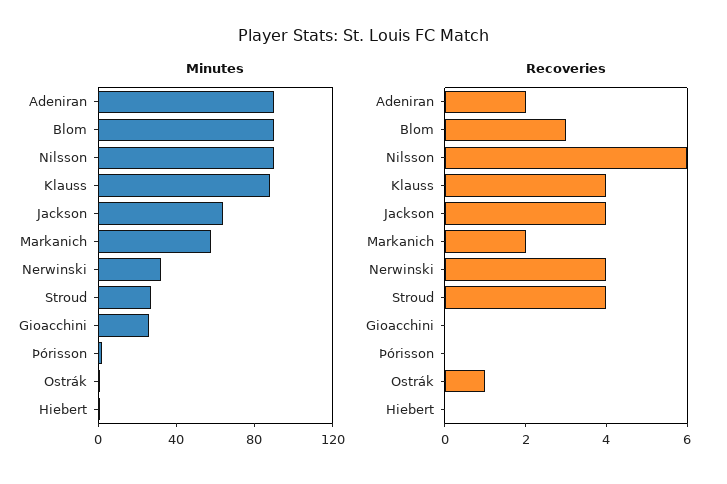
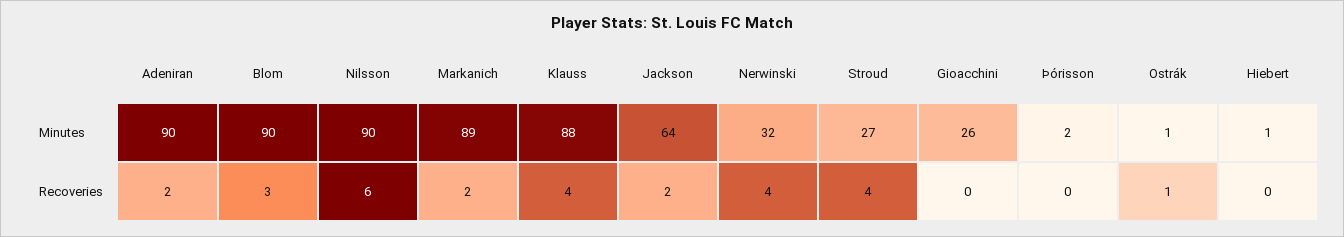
Minutes, Markanich: 60 -> 89
Recoveries, Jackson: 4 -> 2

